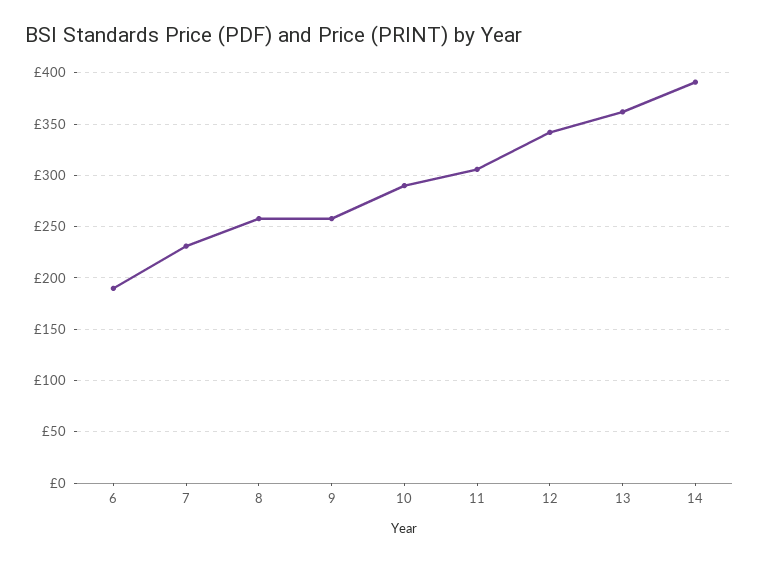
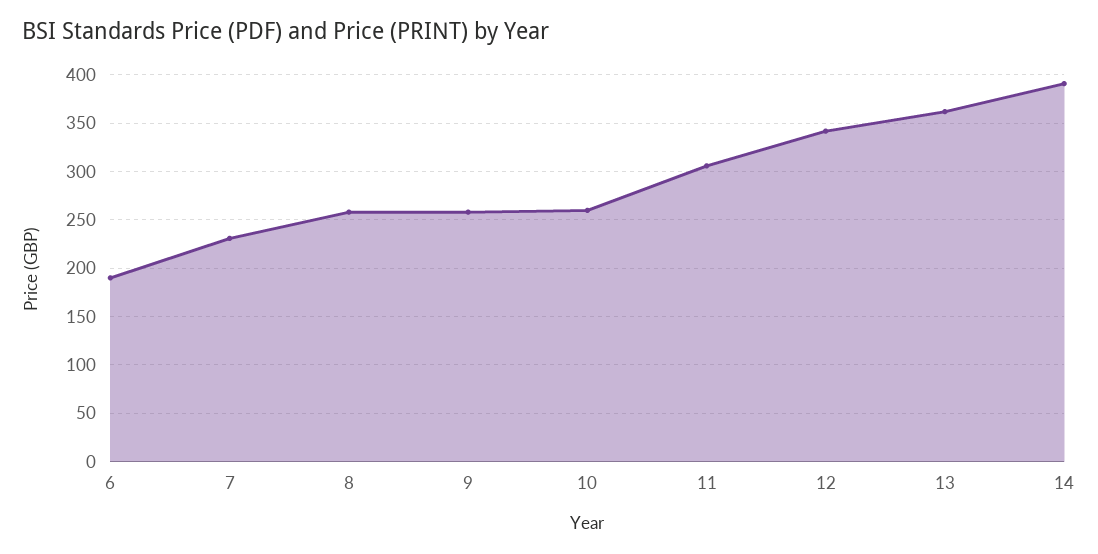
10: 290 -> 260

